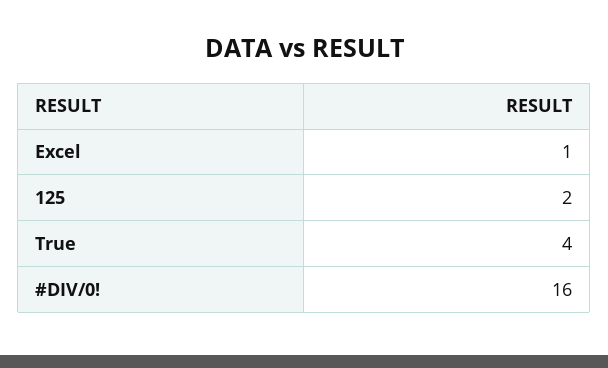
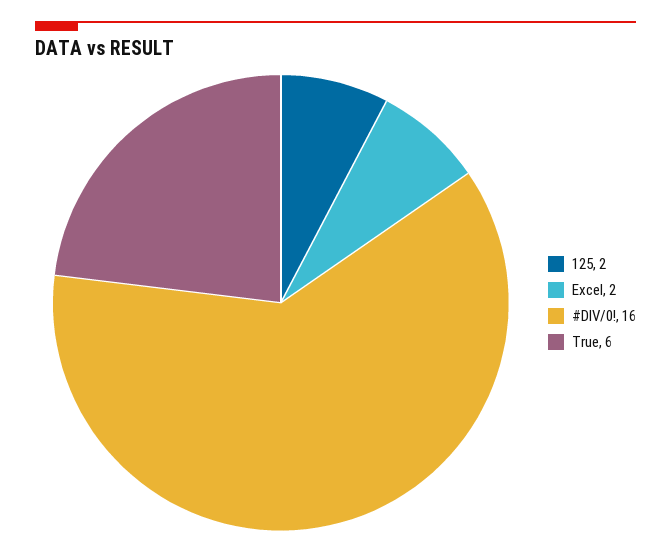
Excel: 1 -> 2
True: 4 -> 6

